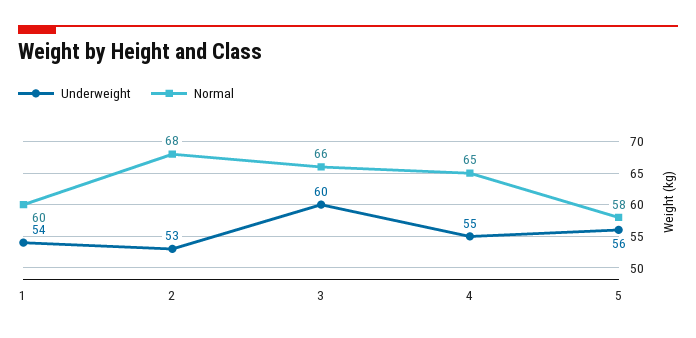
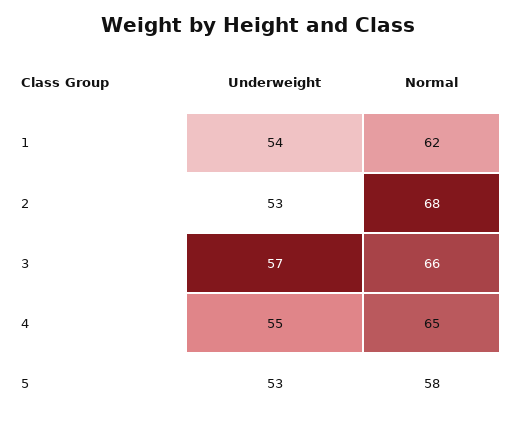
Normal, 1: 60 -> 62
Underweight, 3: 60 -> 57
Underweight, 5: 56 -> 53

